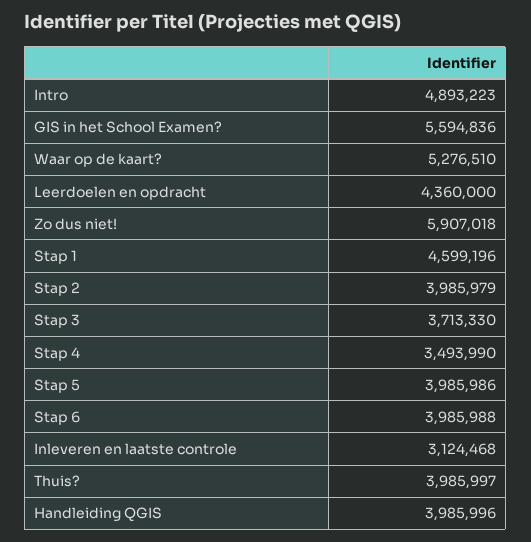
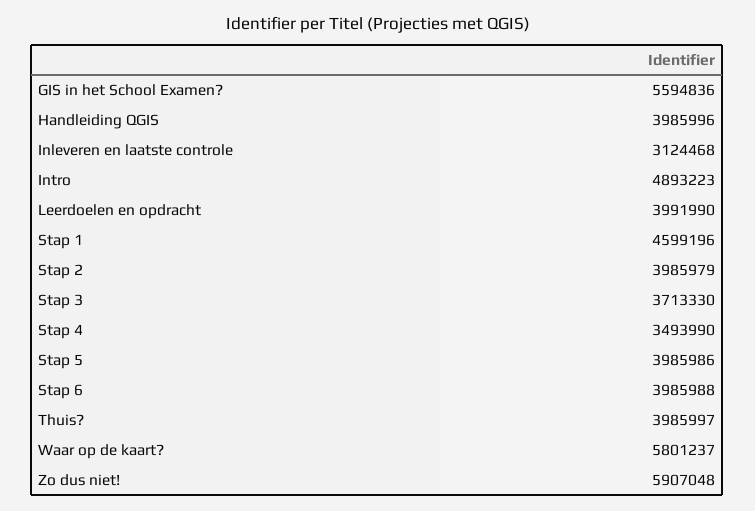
Waar op de kaart?: 5276510 -> 5801237
Leerdoelen en opdracht: 4360000 -> 3991990
Zo dus niet!: 5907018 -> 5907048

